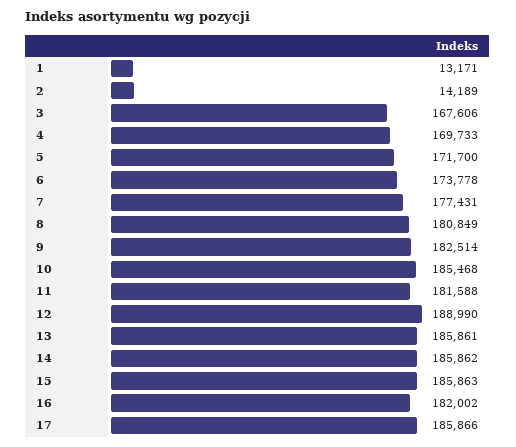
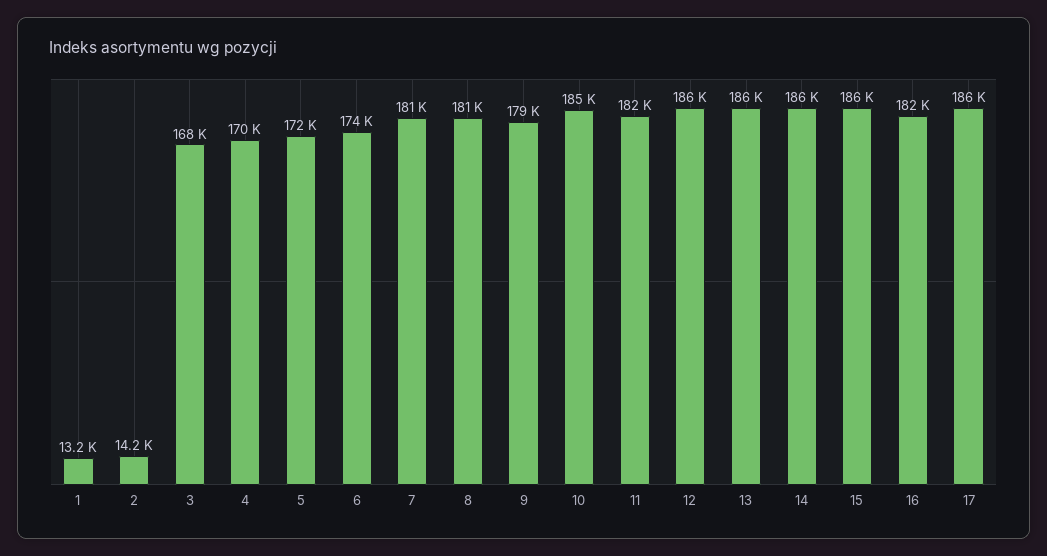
7: 177431 -> 181000
9: 182514 -> 179000
12: 188990 -> 186000

